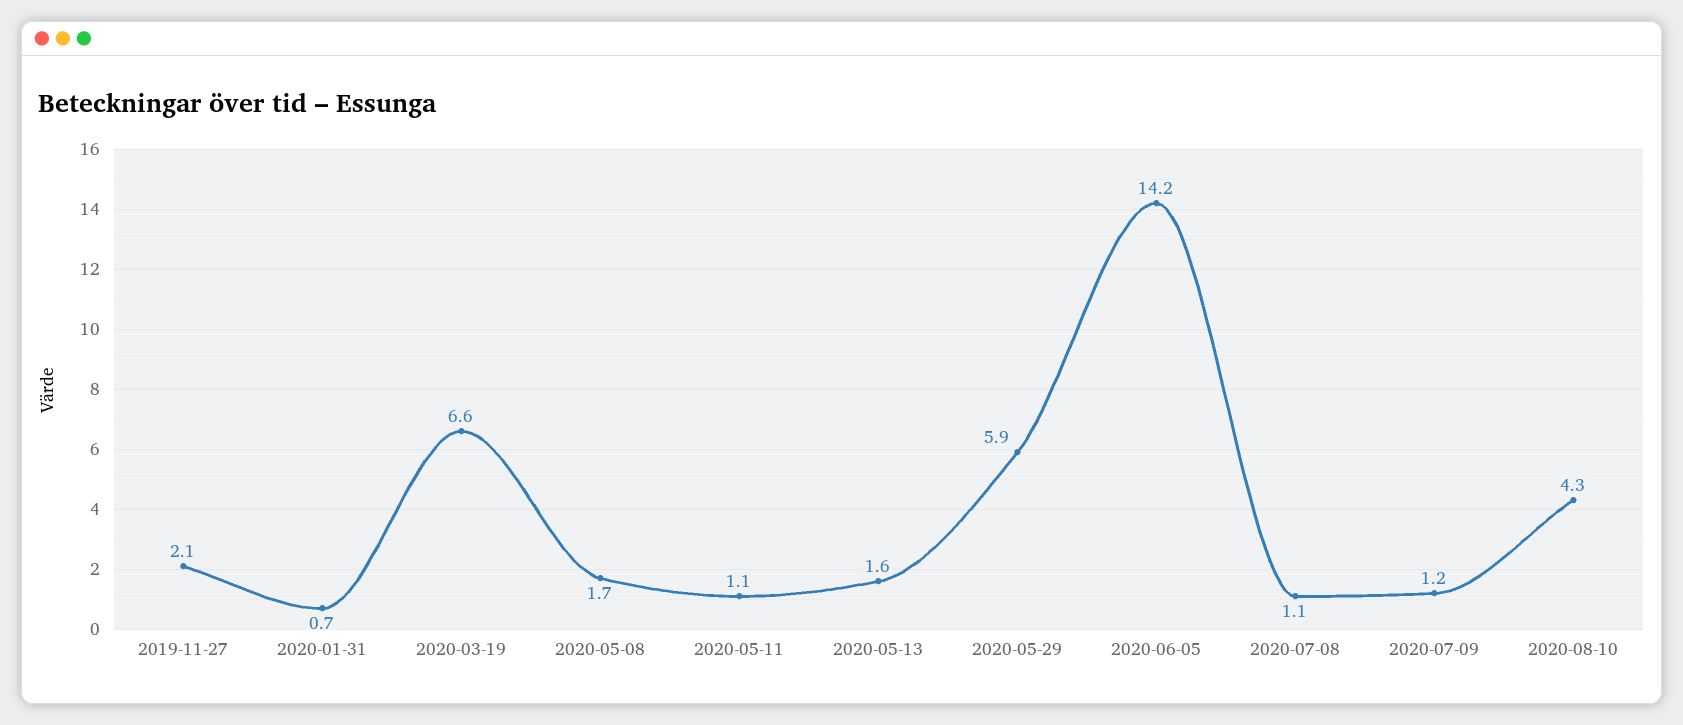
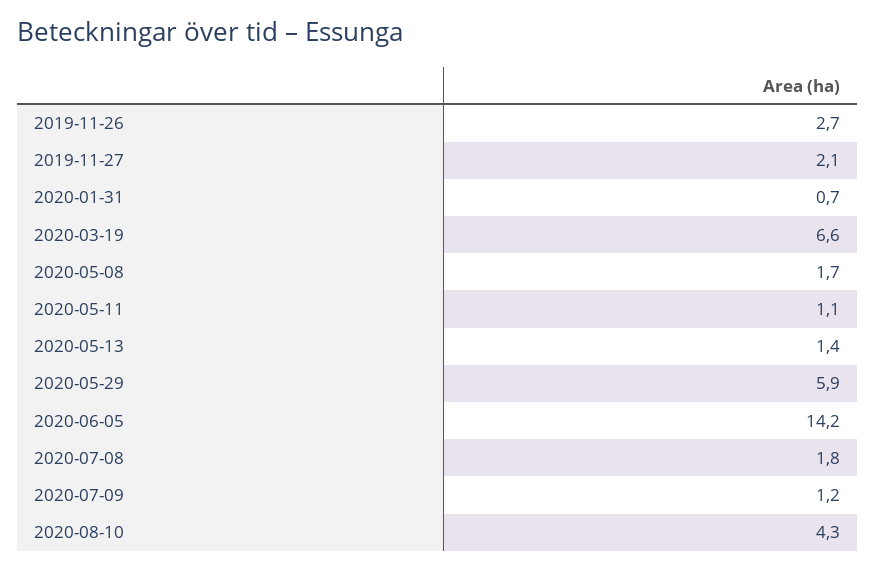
2020-05-13: 1.6 -> 1.4
2020-07-08: 1.1 -> 1.8
2019-11-26: none -> 2.7

